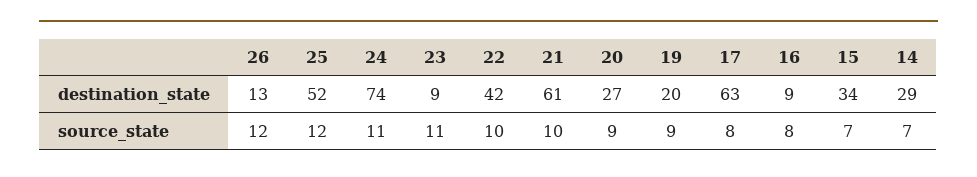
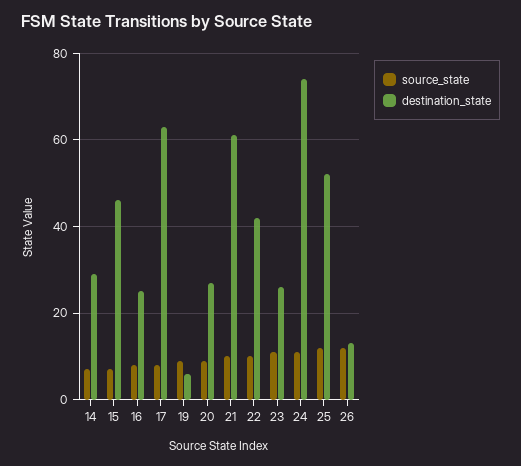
destination_state, 23: 9 -> 25
destination_state, 19: 20 -> 5
destination_state, 16: 9 -> 25
destination_state, 15: 34 -> 45

